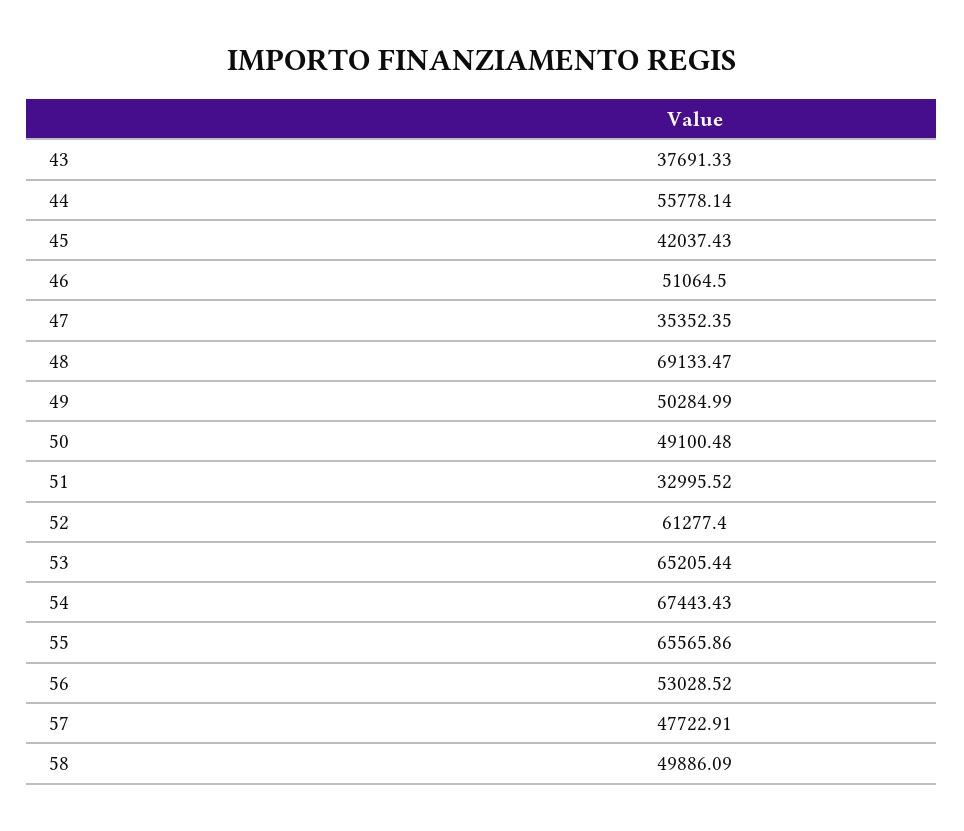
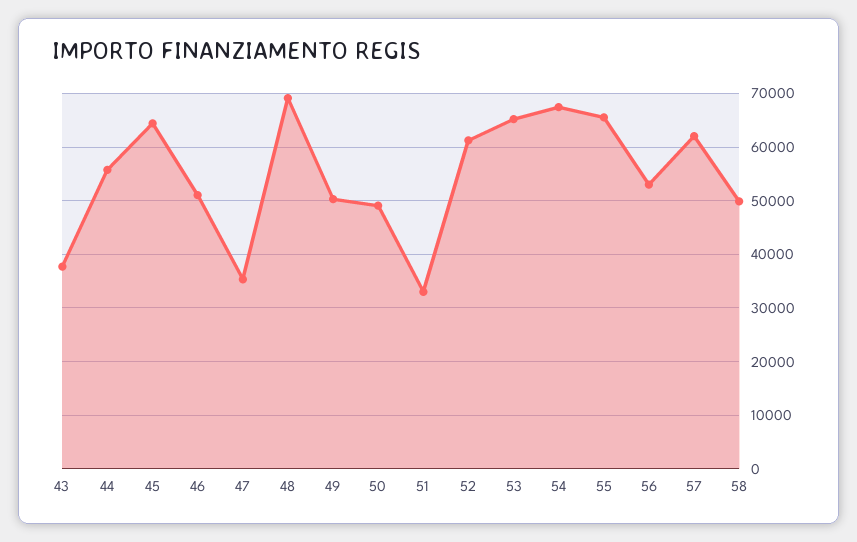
45: 42037.43 -> 64000
57: 47722.91 -> 62000

